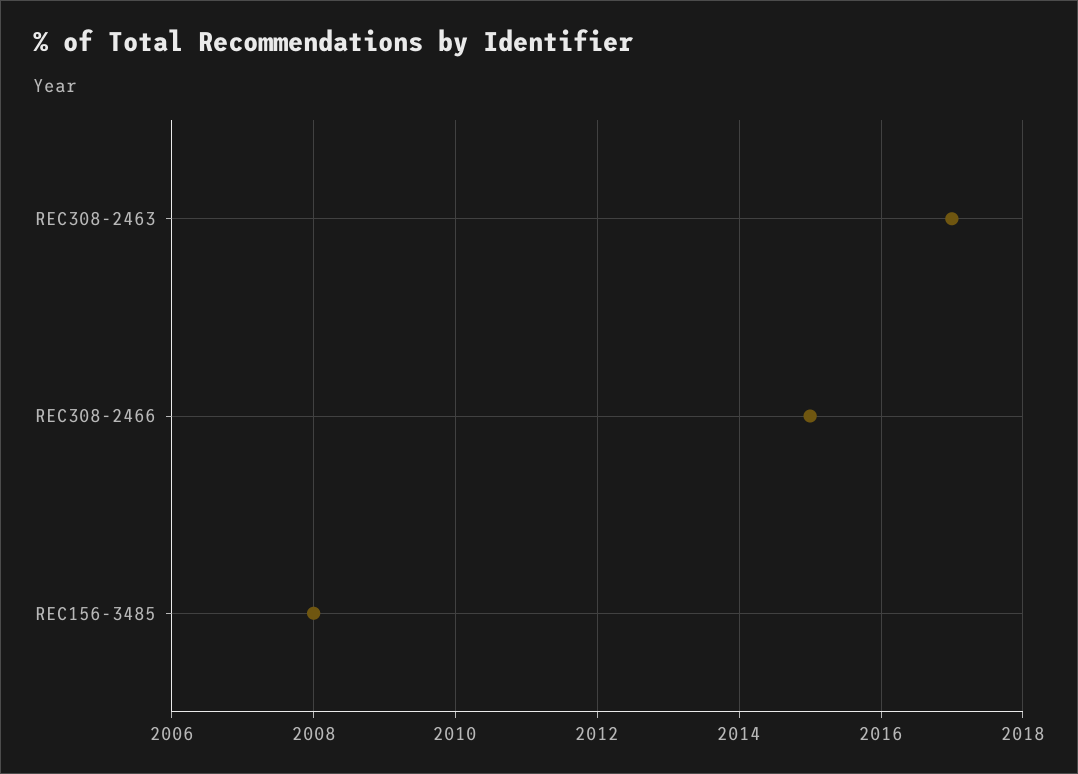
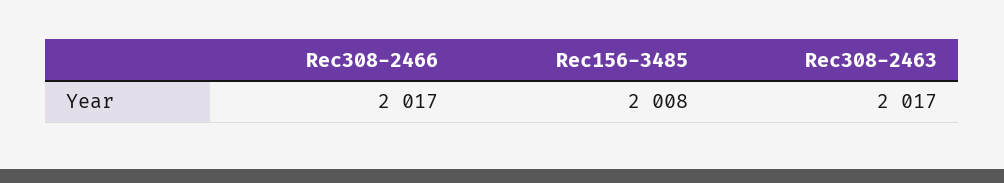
REC308-2466: 2015 -> 2017

